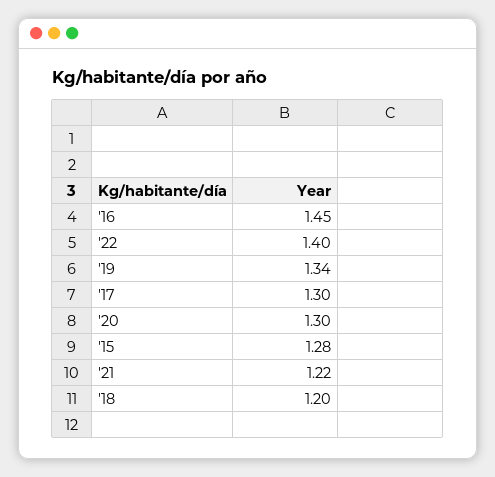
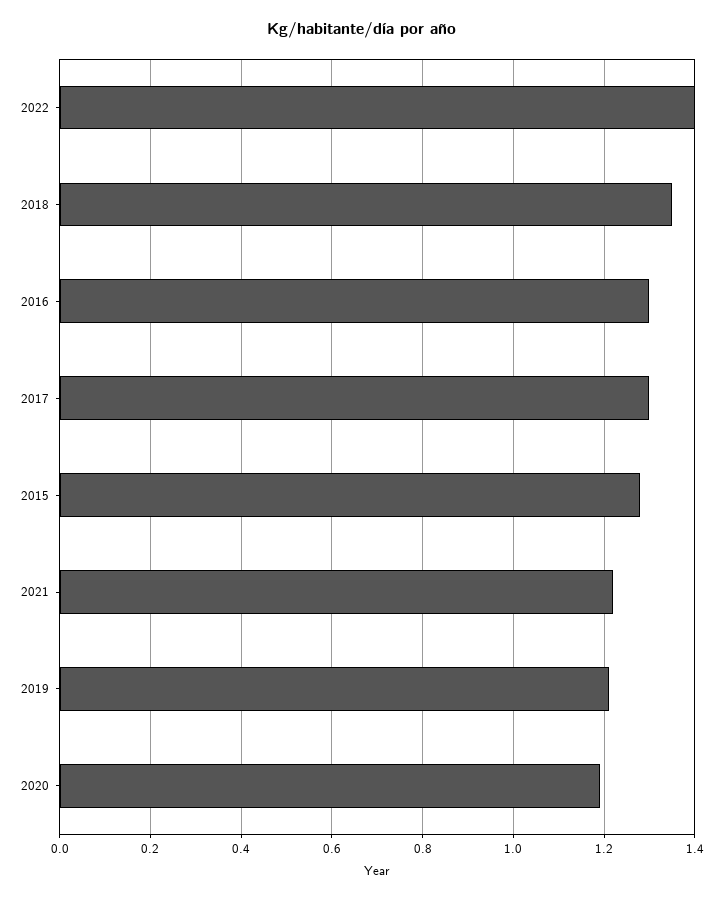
'16: 1.45 -> 1.3
'19: 1.34 -> 1.2
'20: 1.3 -> 1.2
'18: 1.2 -> 1.35

